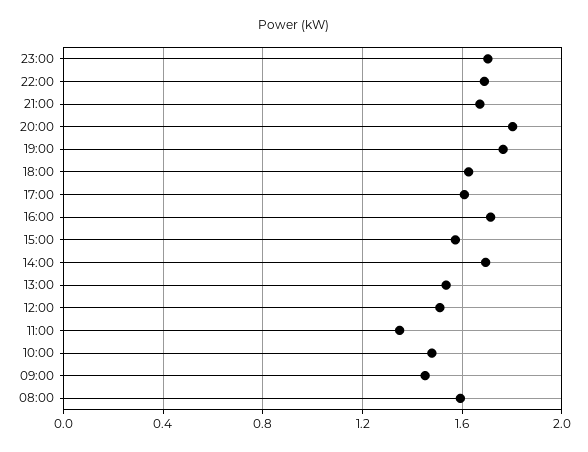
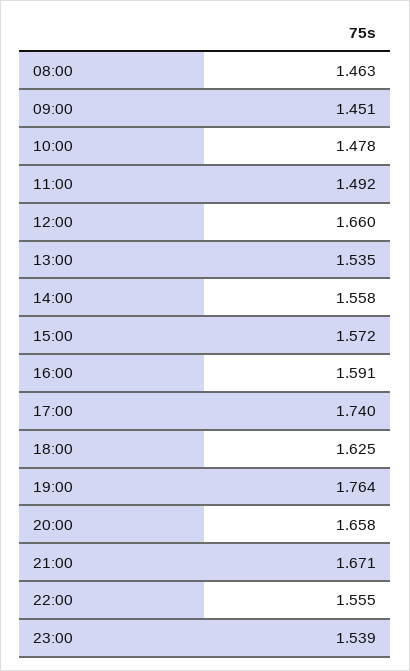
23:00: 1.7 -> 1.539
22:00: 1.7 -> 1.555
20:00: 1.8 -> 1.658
17:00: 1.6 -> 1.74
16:00: 1.7 -> 1.591
14:00: 1.7 -> 1.558
12:00: 1.5 -> 1.66
11:00: 1.35 -> 1.492
08:00: 1.6 -> 1.463

